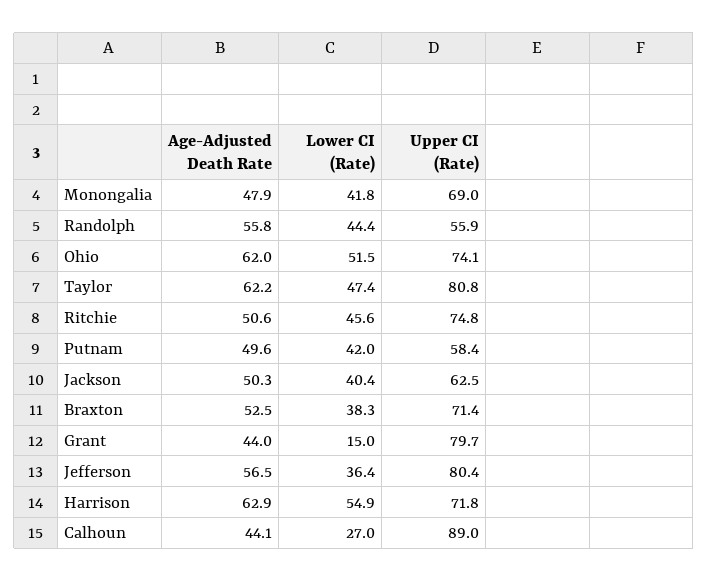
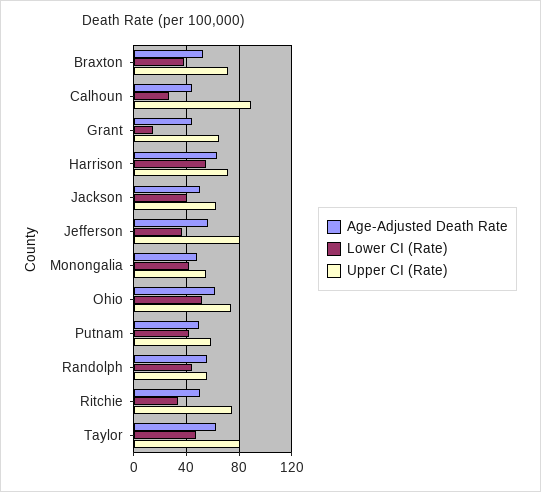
Upper CI (Rate), Monongalia: 69 -> 55
Lower CI (Rate), Ritchie: 45.6 -> 35
Upper CI (Rate), Grant: 79.7 -> 65

